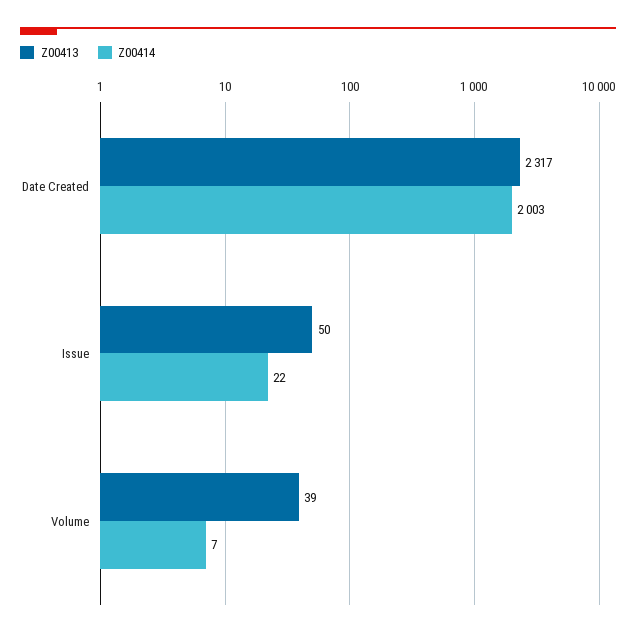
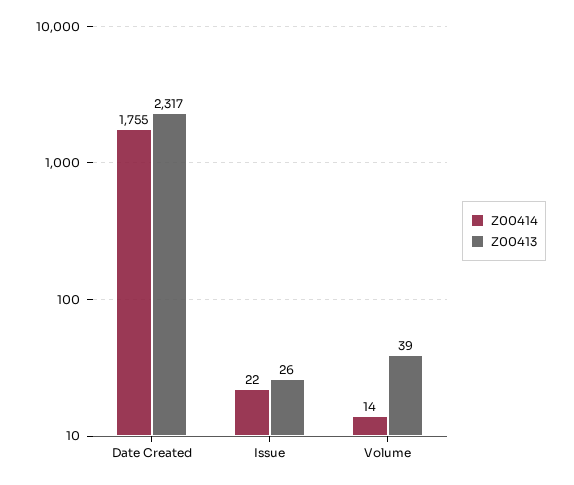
Z00414, Date Created: 2003 -> 1755
Z00413, Issue: 50 -> 26
Z00414, Volume: 7 -> 14

